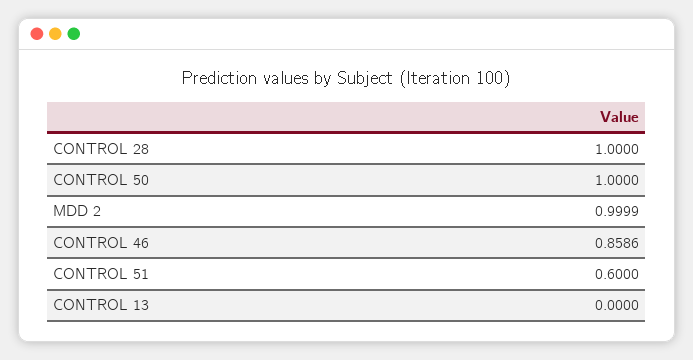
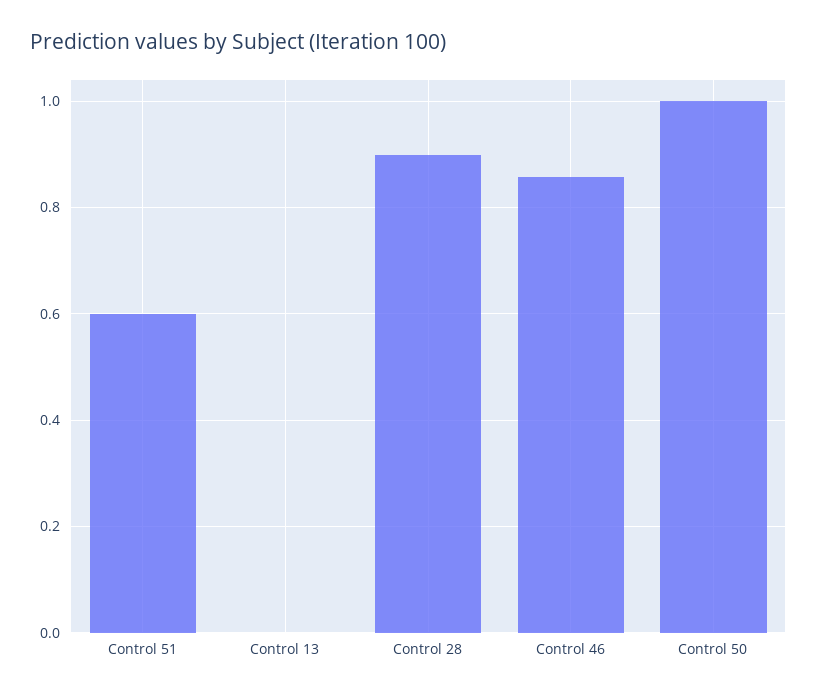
CONTROL 28: 1 -> 0.9
MDD 2: 0.9999 -> none

